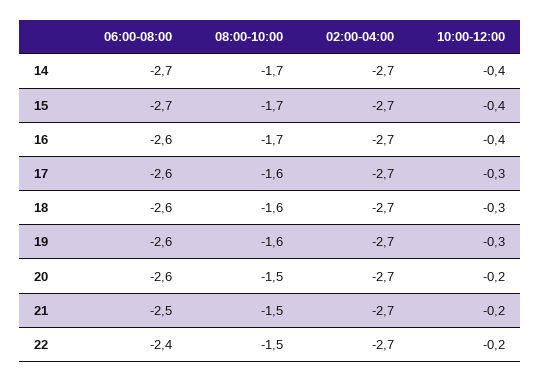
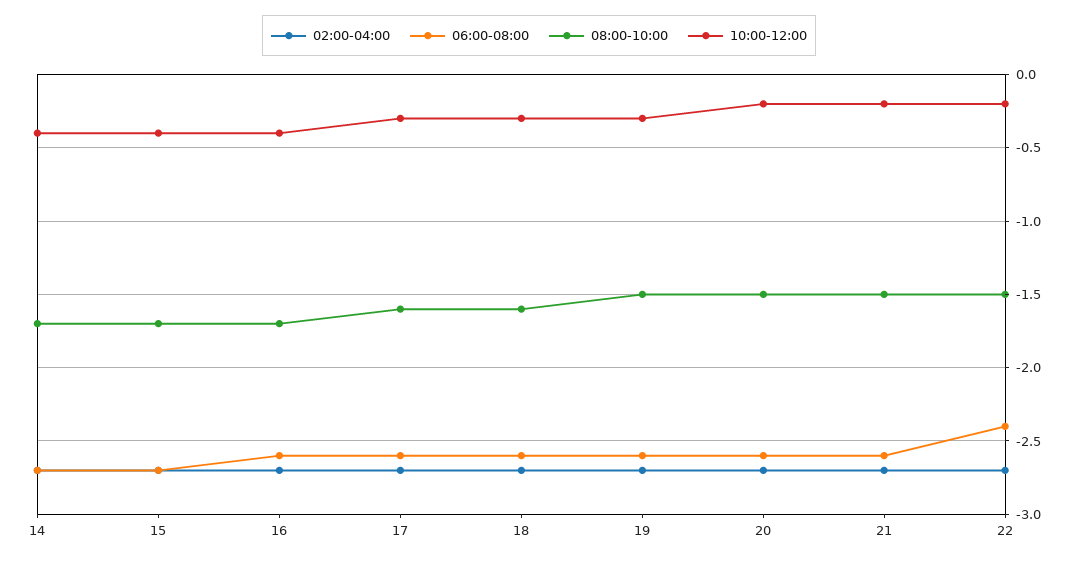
08:00-10:00, 19: -1.6 -> -1.5
06:00-08:00, 21: -2.5 -> -2.6

